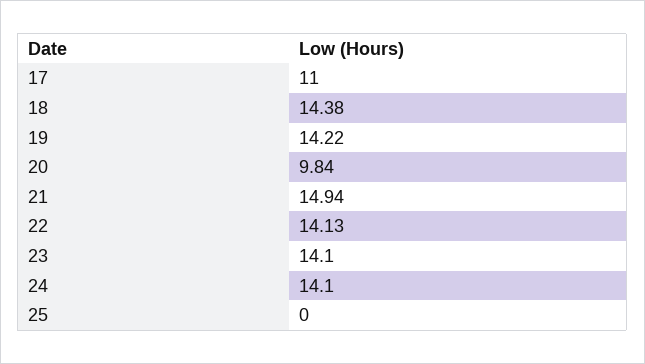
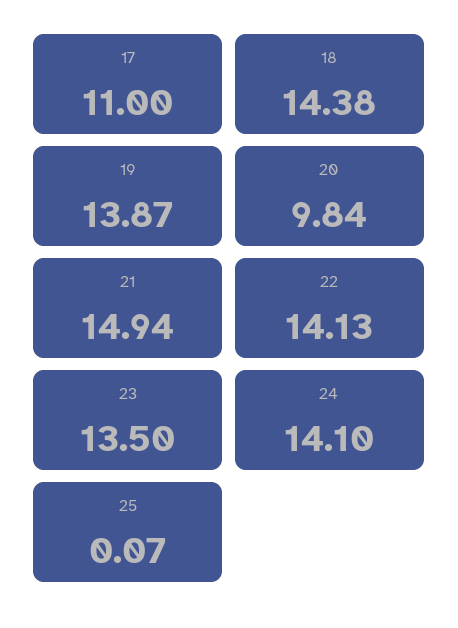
19: 14.22 -> 13.87
23: 14.1 -> 13.5
25: 0 -> 0.07

